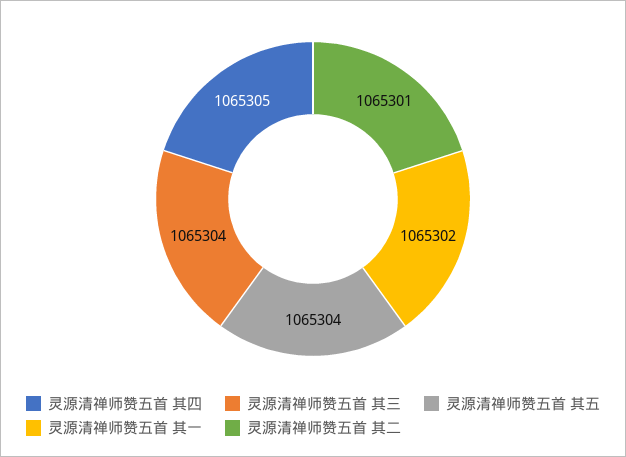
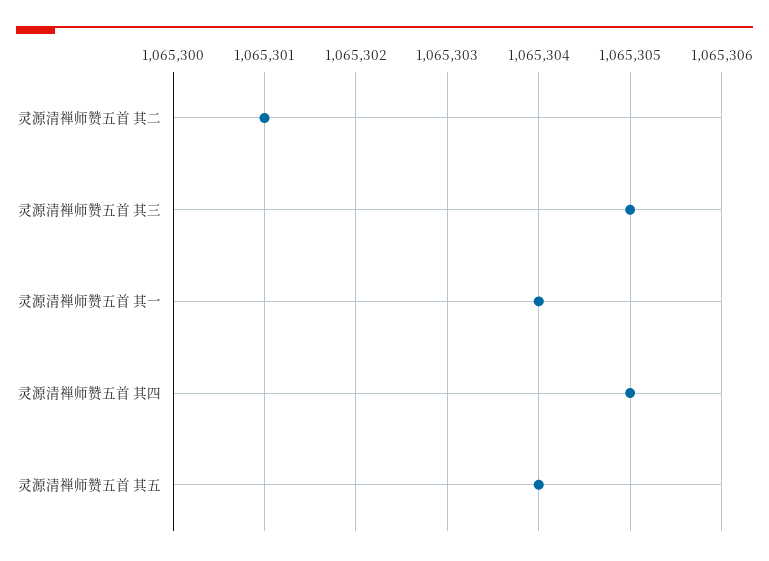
灵源清禅师赞五首 其三: 1065304 -> 1065305
灵源清禅师赞五首 其一: 1065302 -> 1065304

